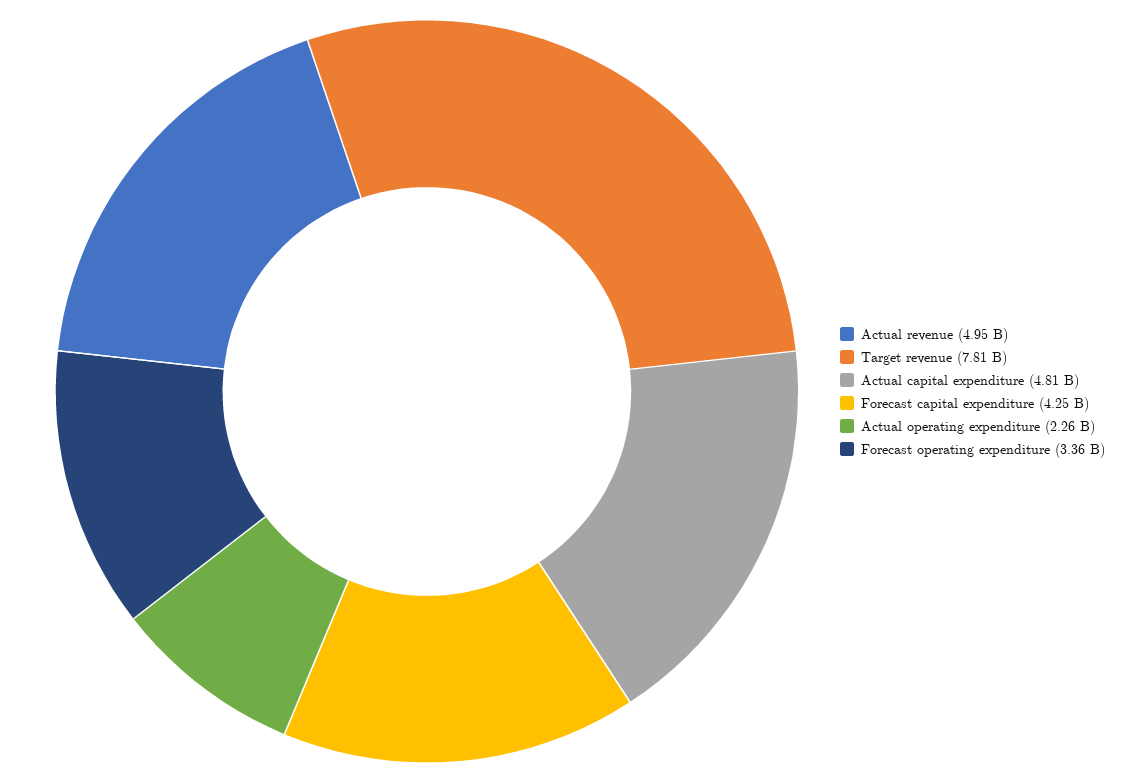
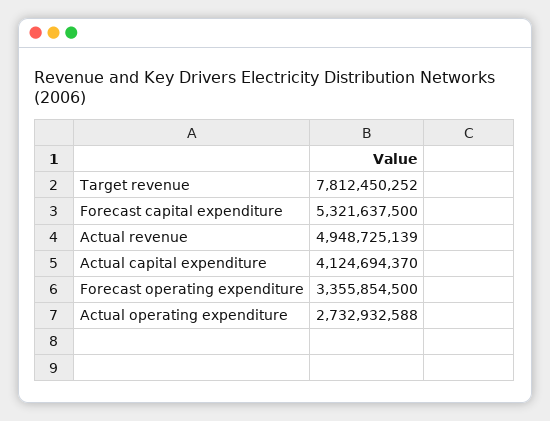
Actual capital expenditure: 4810000000 -> 4124694370
Forecast capital expenditure: 4250000000 -> 5321637500
Actual operating expenditure: 2260000000 -> 2732932588

